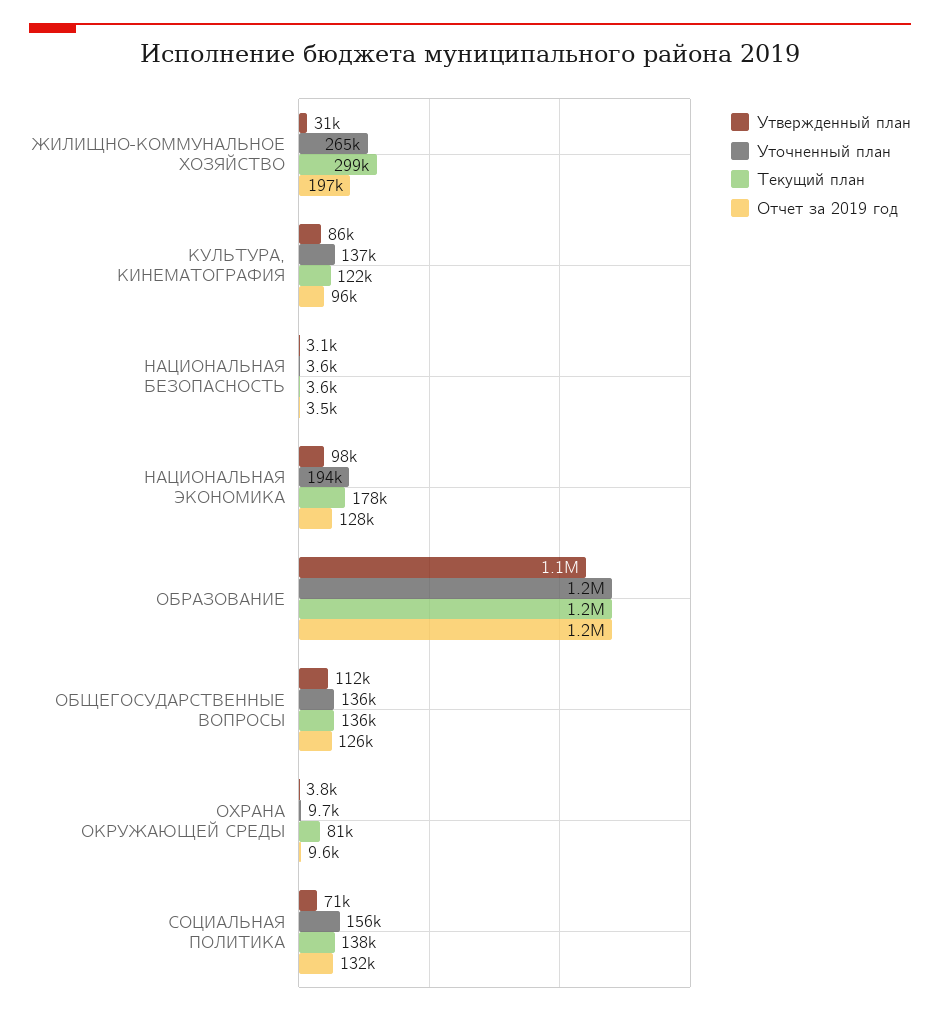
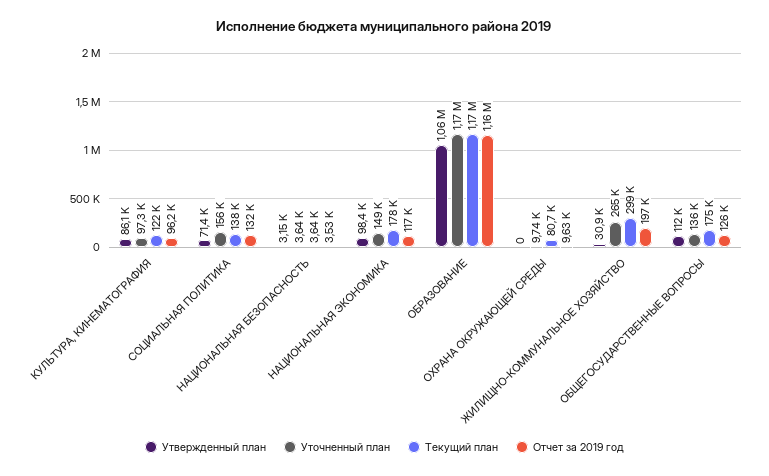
Уточненный план, КУЛЬТУРА, КИНЕМАТОГРАФИЯ: 137000 -> 97300
Уточненный план, НАЦИОНАЛЬНАЯ ЭКОНОМИКА: 194000 -> 149000
Отчет за 2019 год, НАЦИОНАЛЬНАЯ ЭКОНОМИКА: 128000 -> 117000
Текущий план, ОБЩЕГОСУДАРСТВЕННЫЕ ВОПРОСЫ: 136000 -> 175000
Утвержденный план, ОХРАНА ОКРУЖАЮЩЕЙ СРЕДЫ: 3800 -> 0

